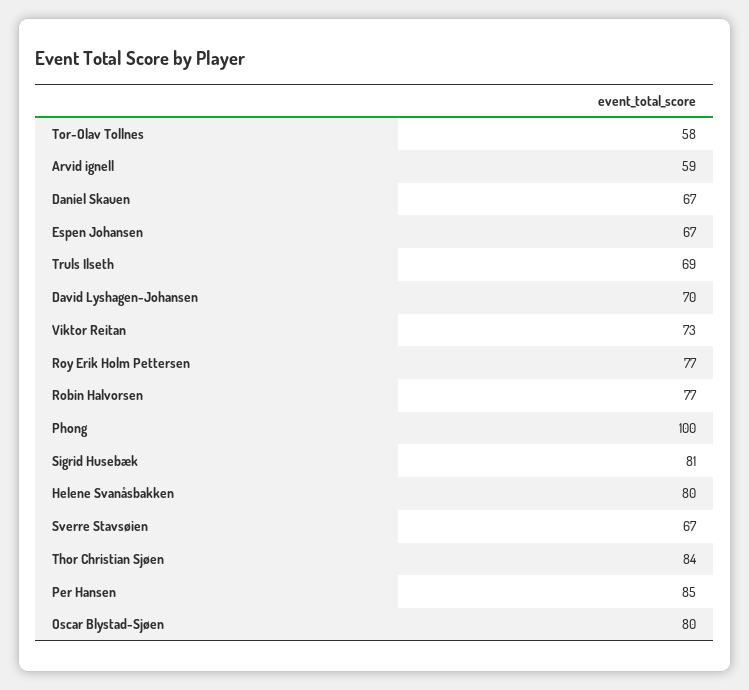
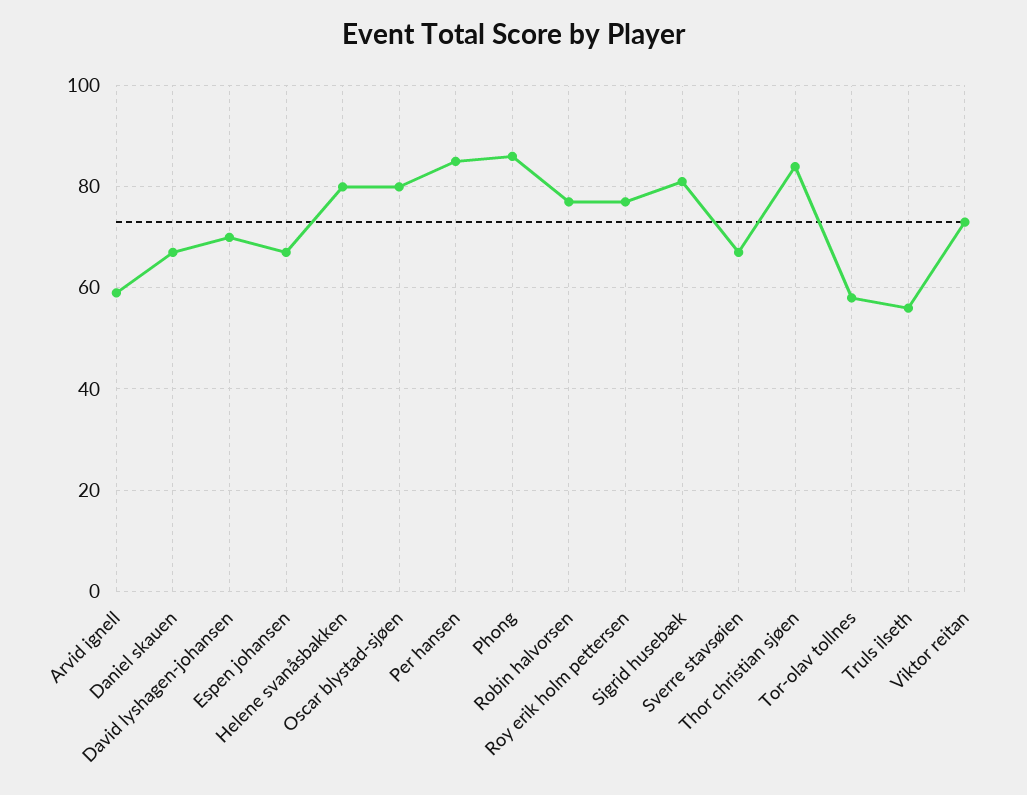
Truls Ilseth: 69 -> 55
Phong: 100 -> 85

